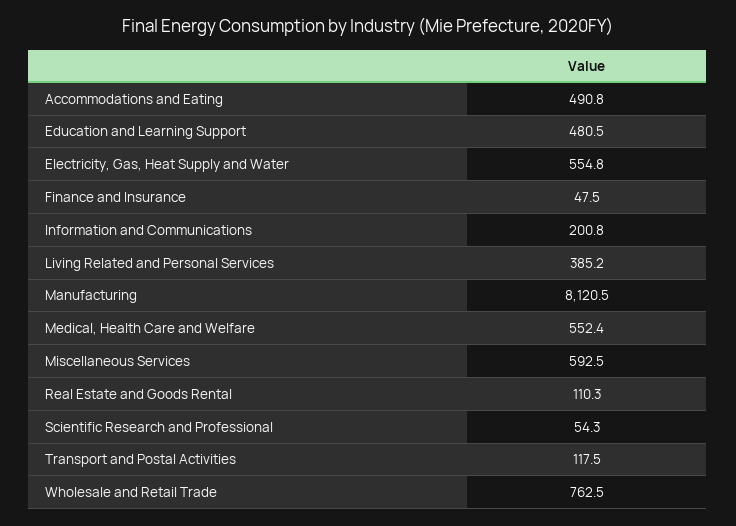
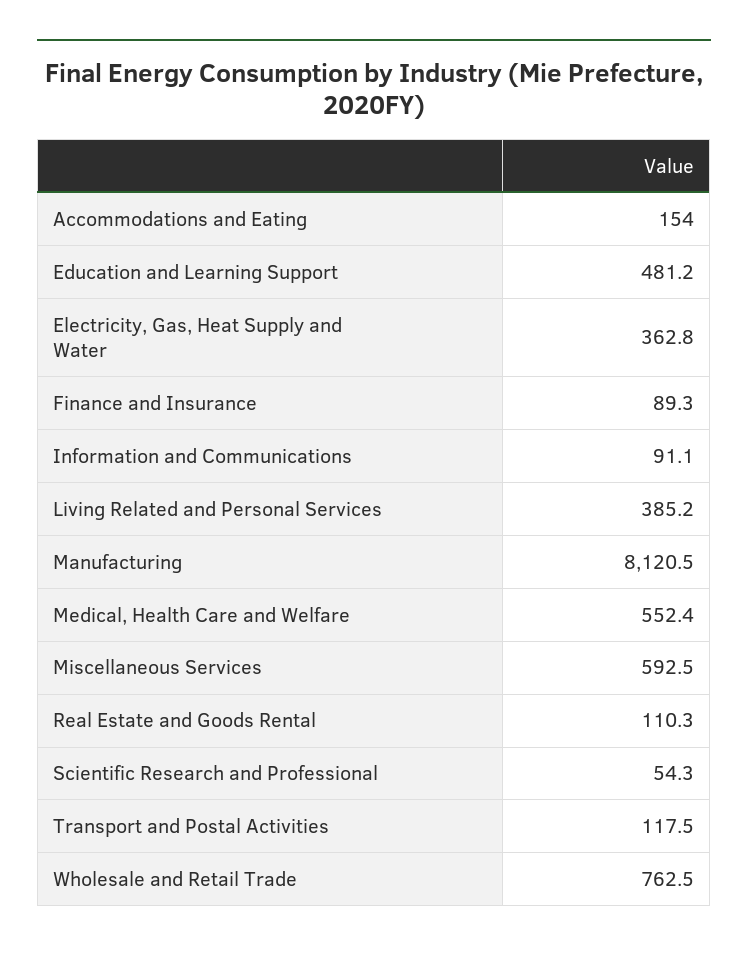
Accommodations and Eating: 490.8 -> 154
Education and Learning Support: 480.5 -> 481.2
Electricity, Gas, Heat Supply and Water: 554.8 -> 362.8
Finance and Insurance: 47.5 -> 89.3
Information and Communications: 200.8 -> 91.1

